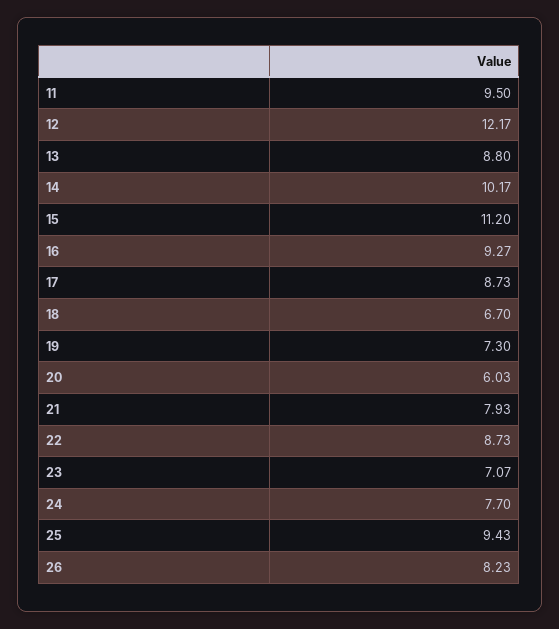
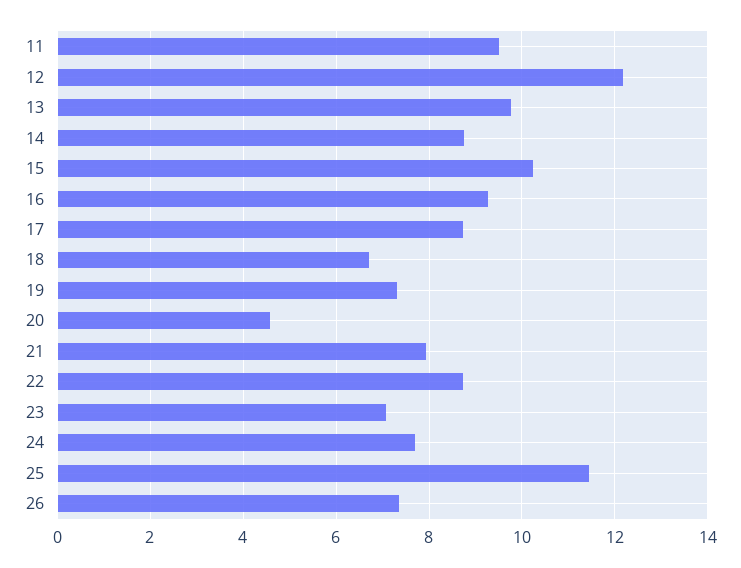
13: 8.8 -> 9.8
14: 10.17 -> 8.8
15: 11.2 -> 10.2
20: 6.03 -> 4.6
25: 9.43 -> 11.4
26: 8.23 -> 7.4

